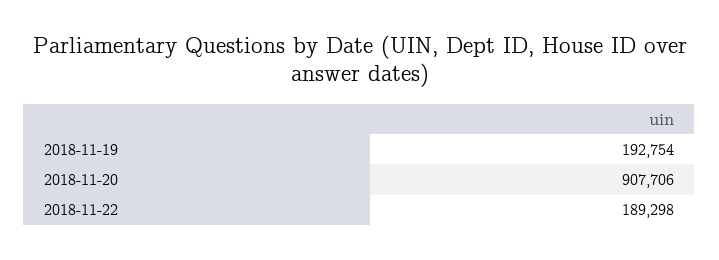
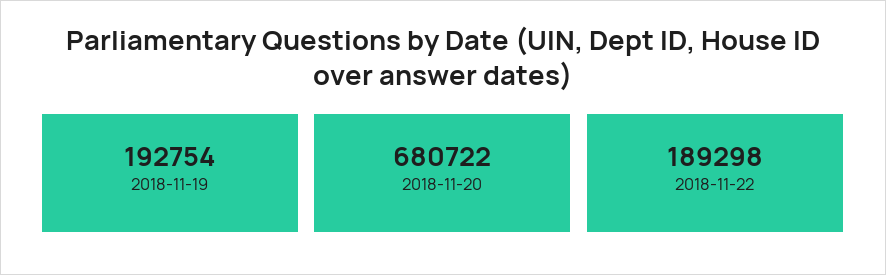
2018-11-20: 907706 -> 680722

